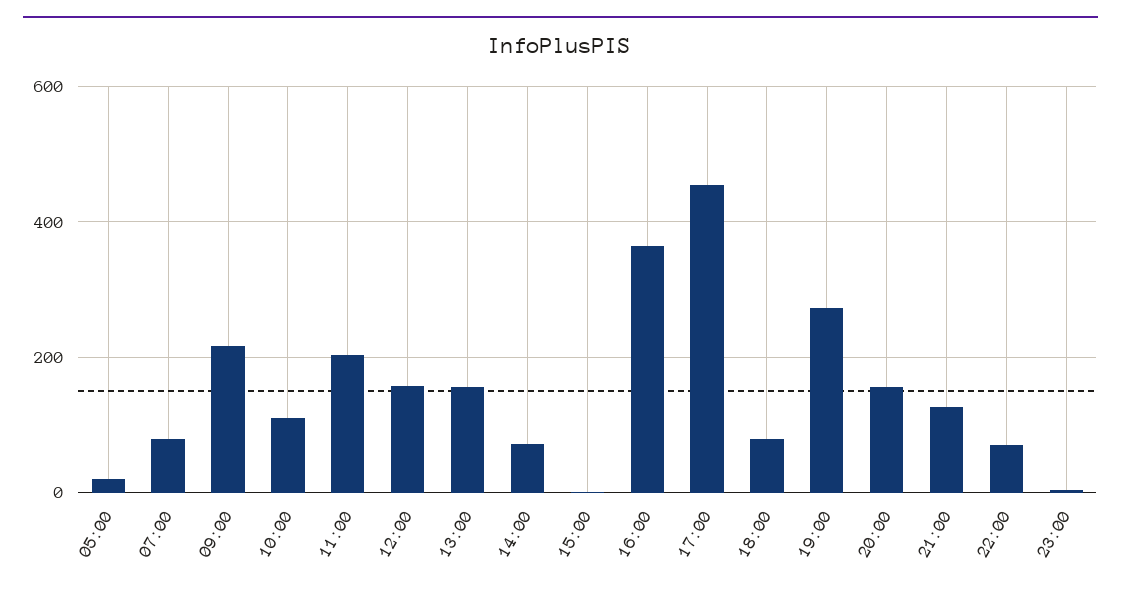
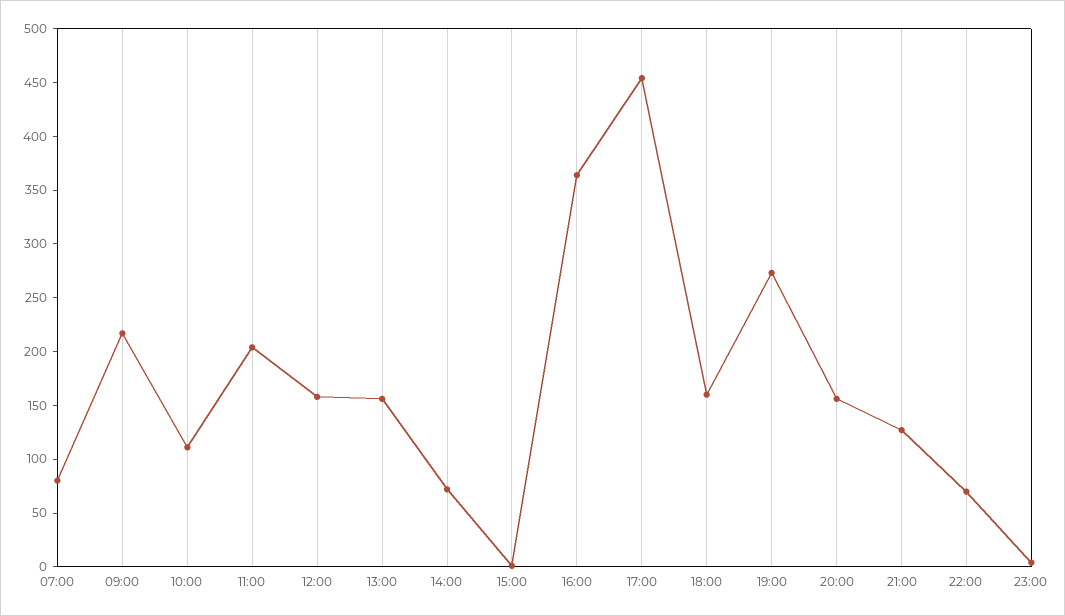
05:00: 20 -> none
18:00: 80 -> 160

